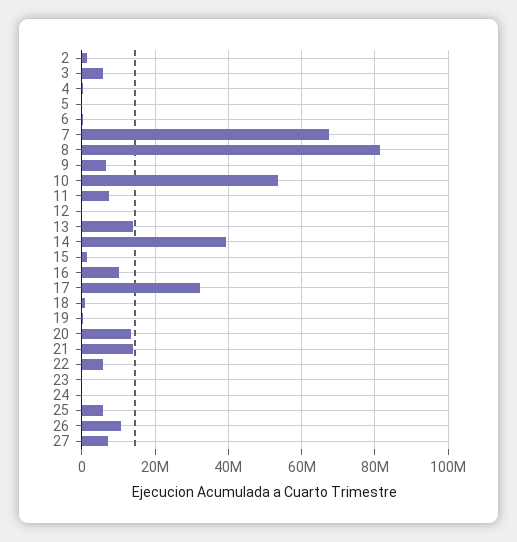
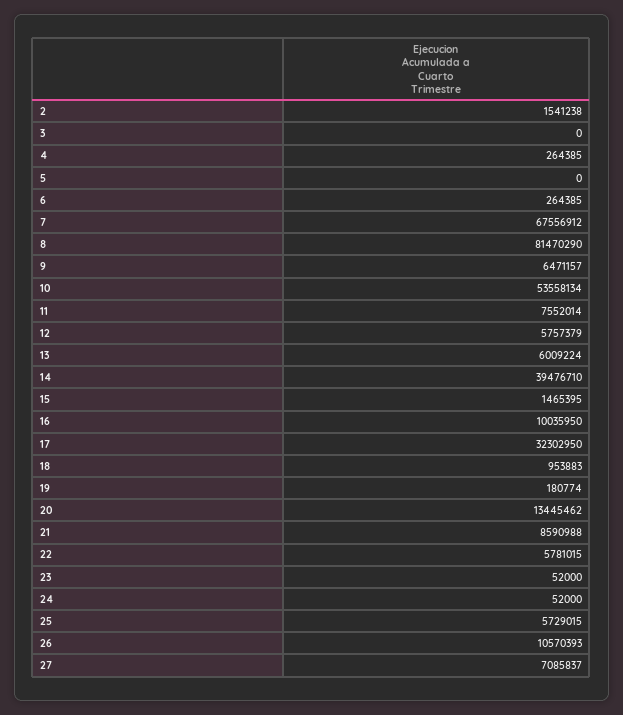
3: 6000000 -> 0
12: 0 -> 5757379
13: 14000000 -> 6009224
21: 14000000 -> 8590988

